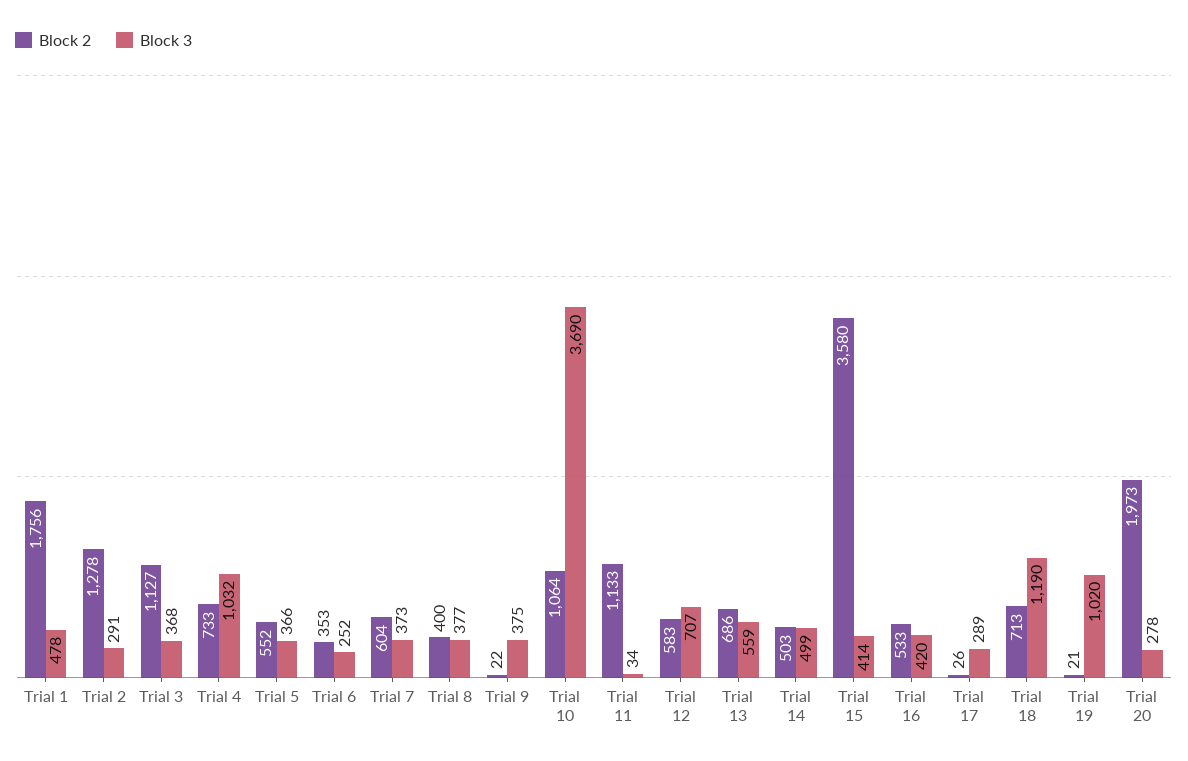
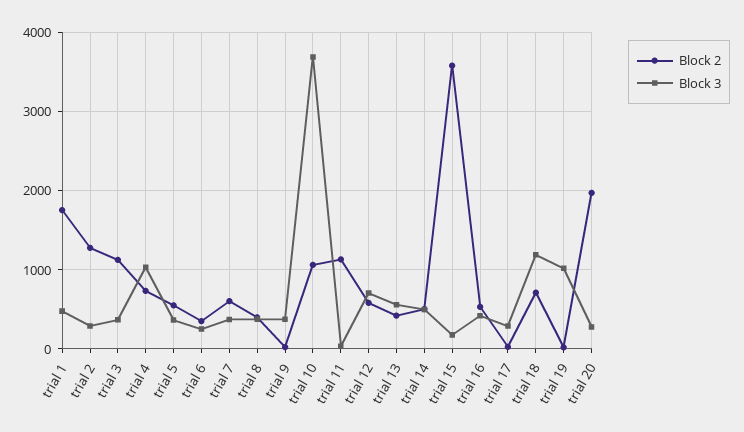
Block 2, Trial 13: 686 -> 400
Block 3, Trial 15: 414 -> 200

